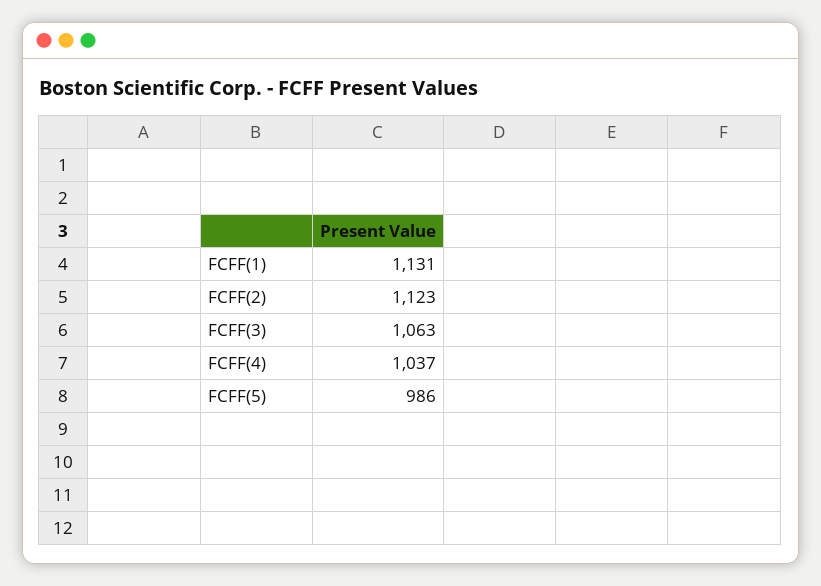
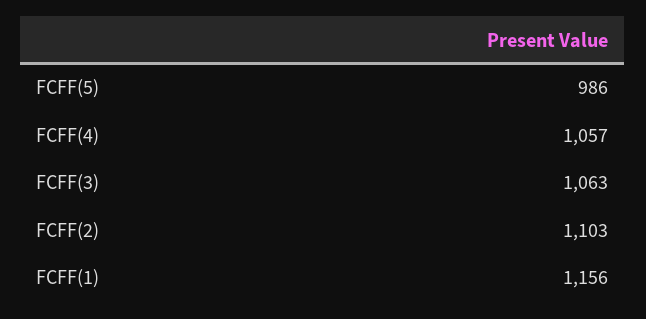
FCFF(1): 1131 -> 1156
FCFF(2): 1123 -> 1103
FCFF(4): 1037 -> 1057

